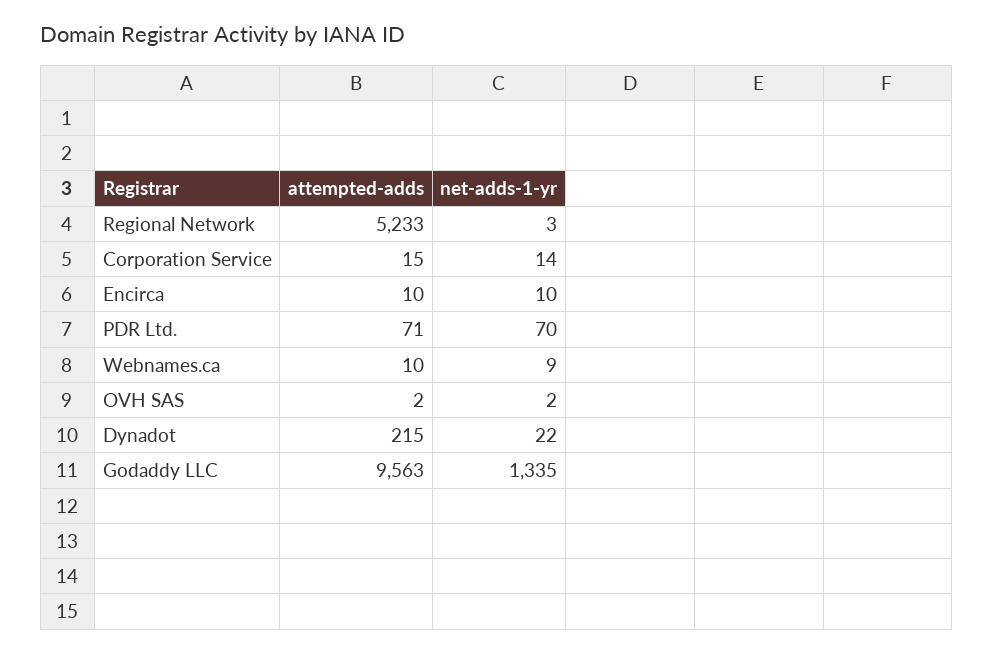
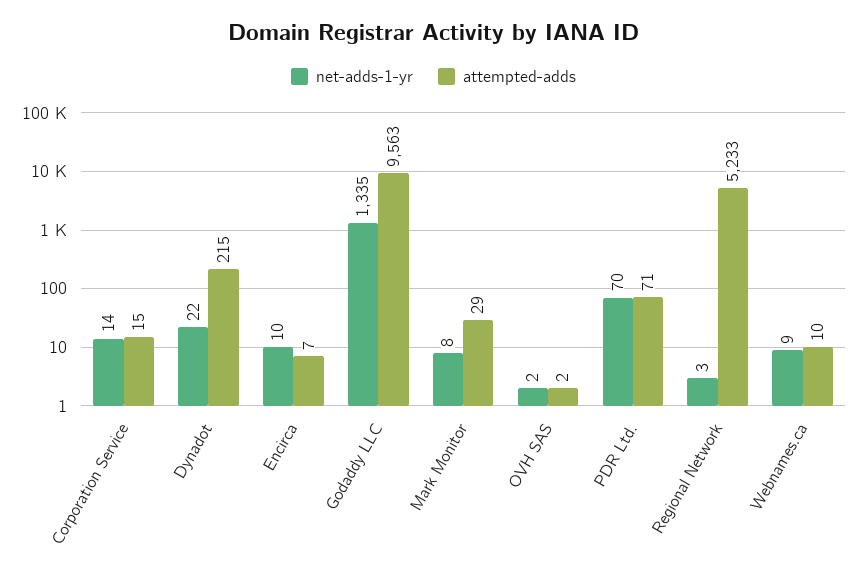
attempted-adds, Encirca: 10 -> 7
net-adds-1-yr, Mark Monitor: none -> 8
attempted-adds, Mark Monitor: none -> 29

